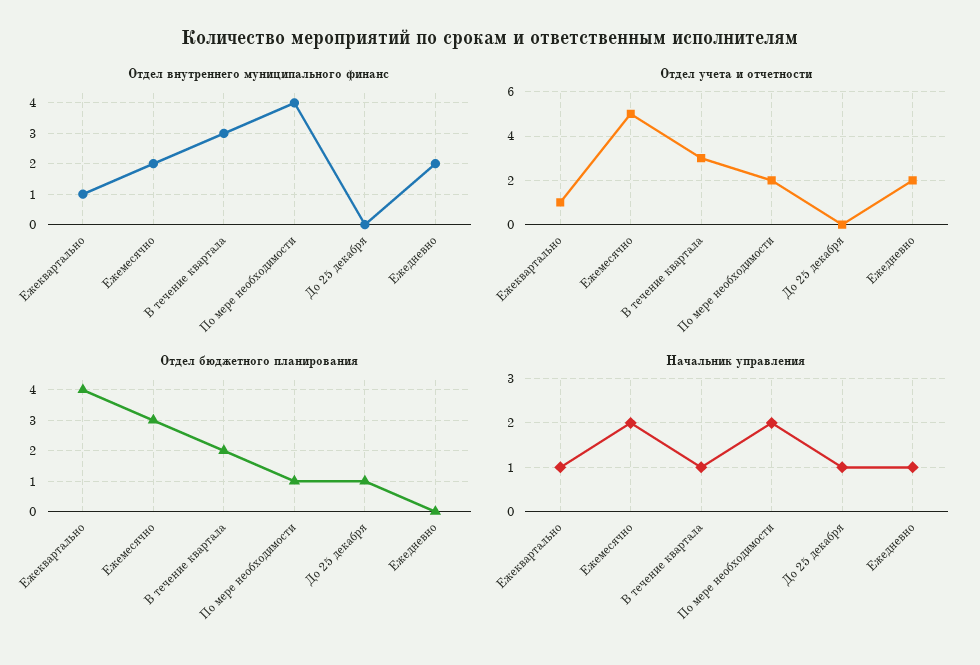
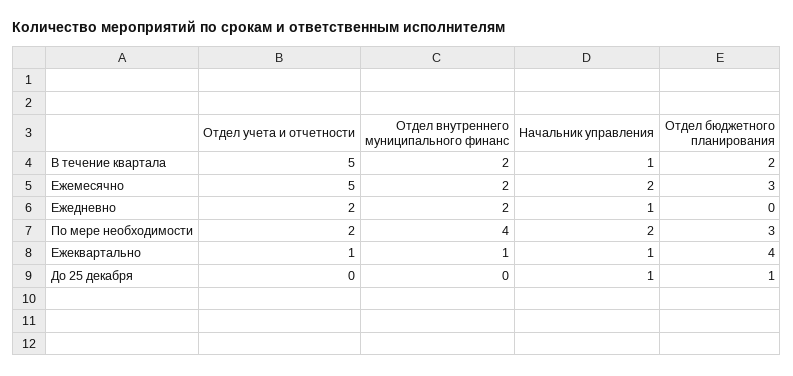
Отдел внутреннего муниципального финанс, В течение квартала: 3 -> 2
Отдел учета и отчетности, В течение квартала: 3 -> 5
Отдел бюджетного планирования, По мере необходимости: 1 -> 3

